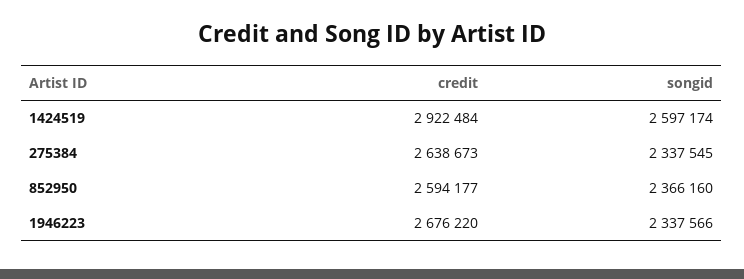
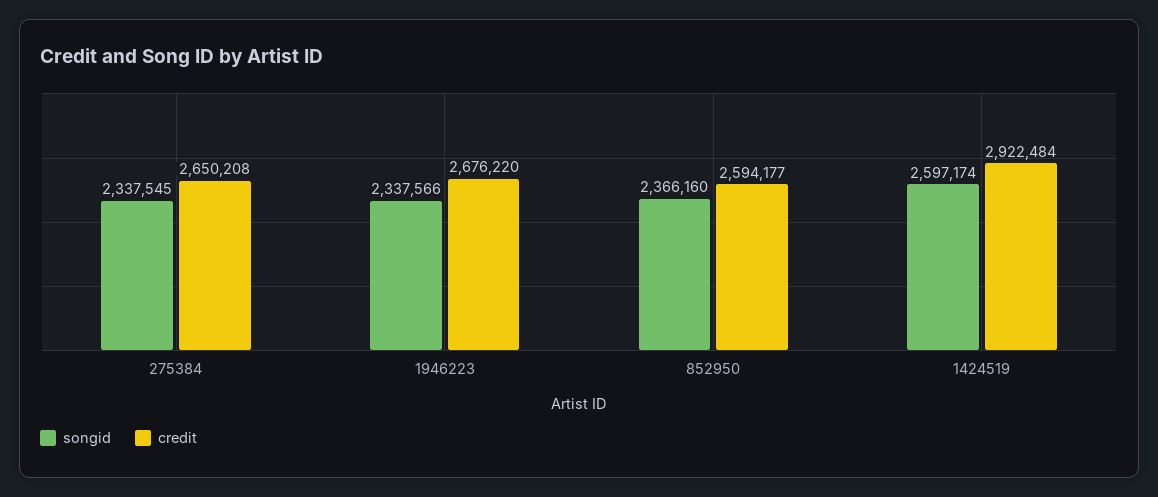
credit, 275384: 2638673 -> 2650208

